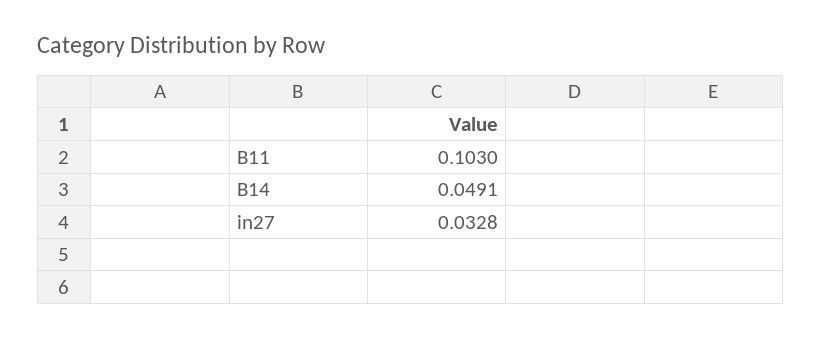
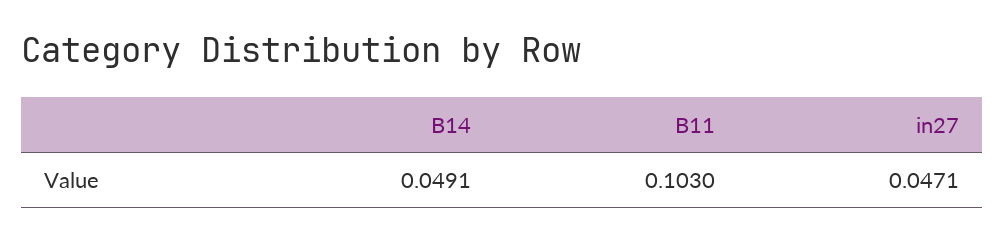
in27: 0.0328 -> 0.0471

